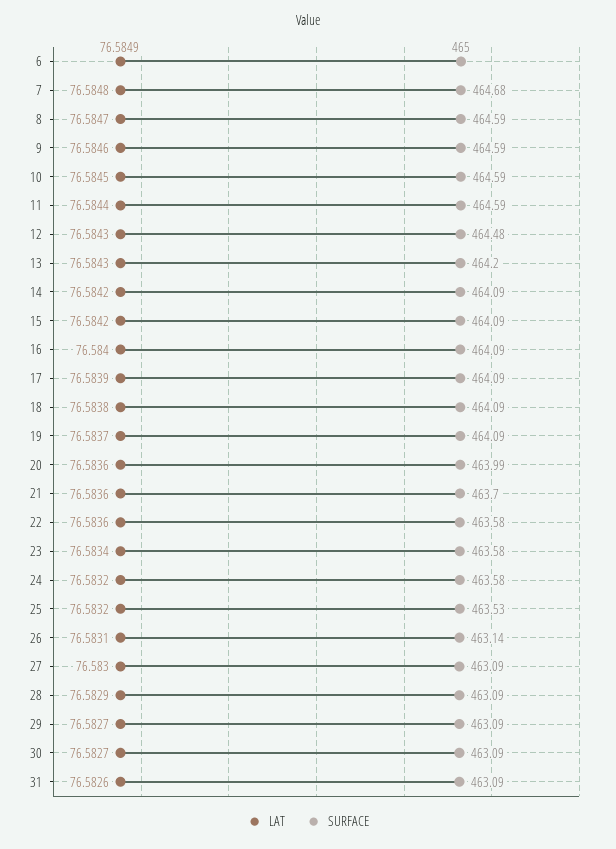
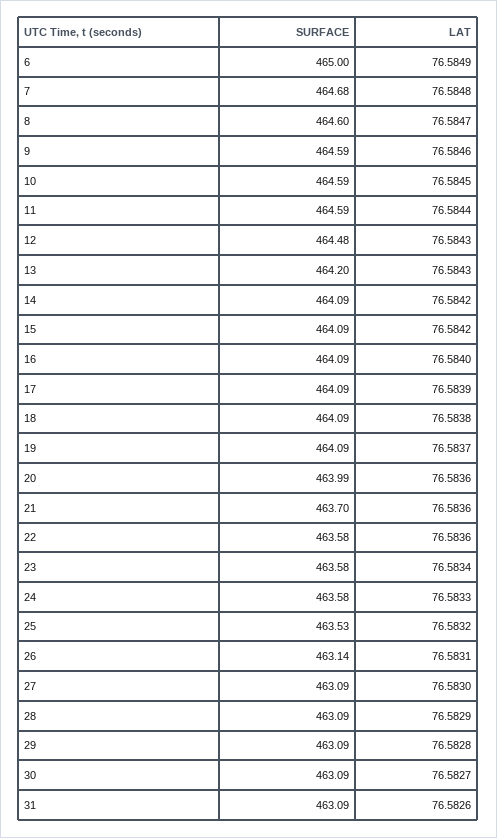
SURFACE, 8: 464.59 -> 464.6
LAT, 24: 76.5832 -> 76.5833
LAT, 29: 76.5827 -> 76.5828

